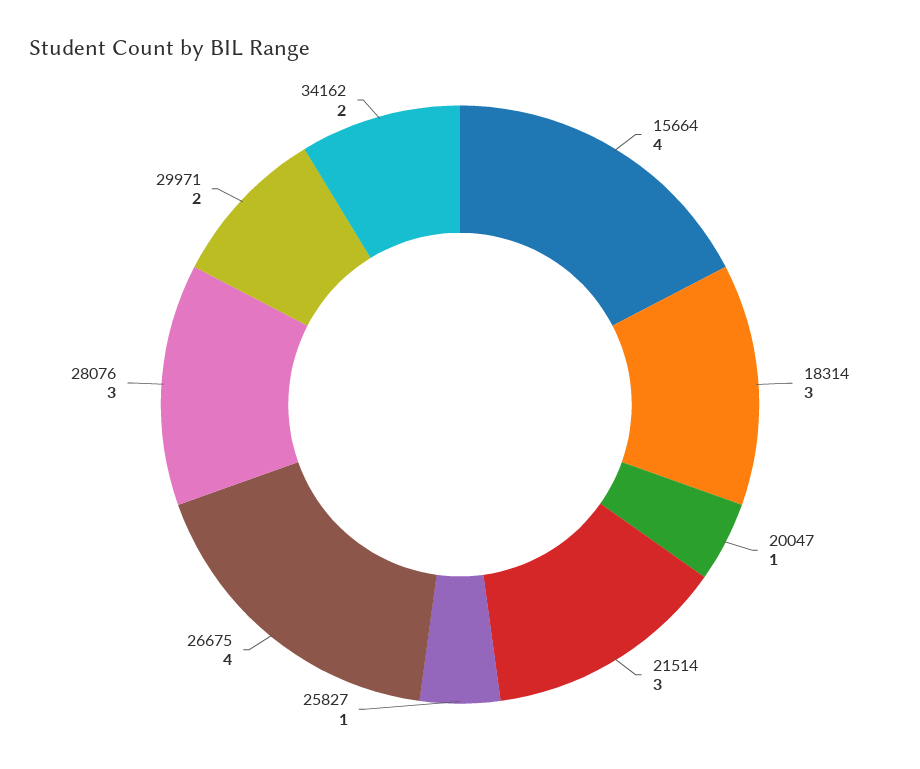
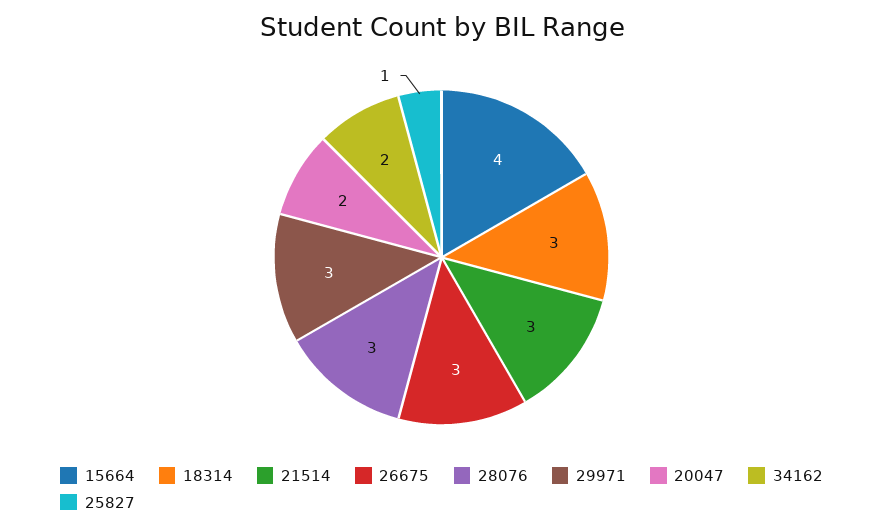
20047: 1 -> 2
26675: 4 -> 3
29971: 2 -> 3

